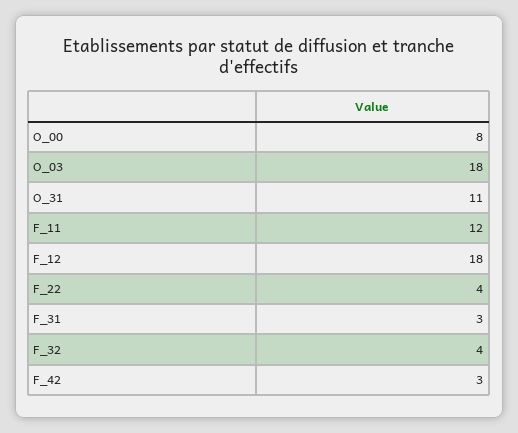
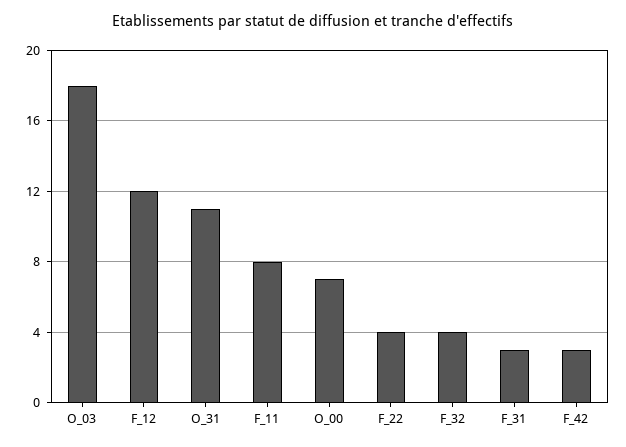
O_00: 8 -> 7
F_11: 12 -> 8
F_12: 18 -> 12

